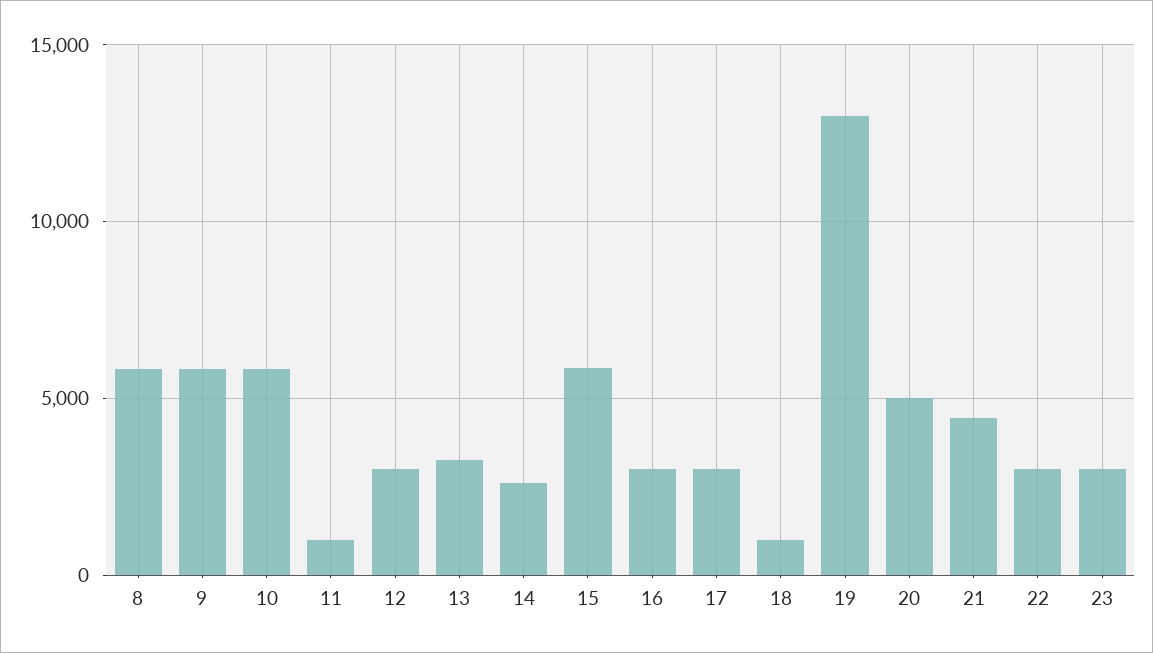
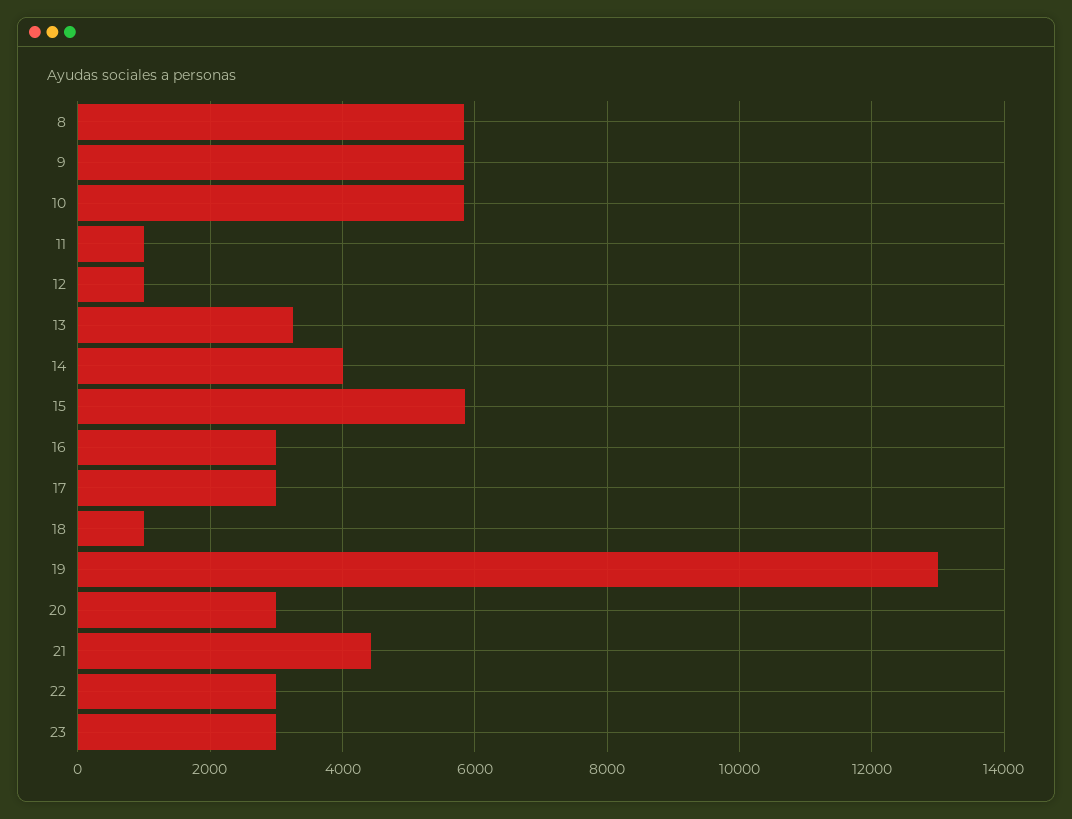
12: 3000 -> 1000
14: 2500 -> 4000
20: 5000 -> 3000

